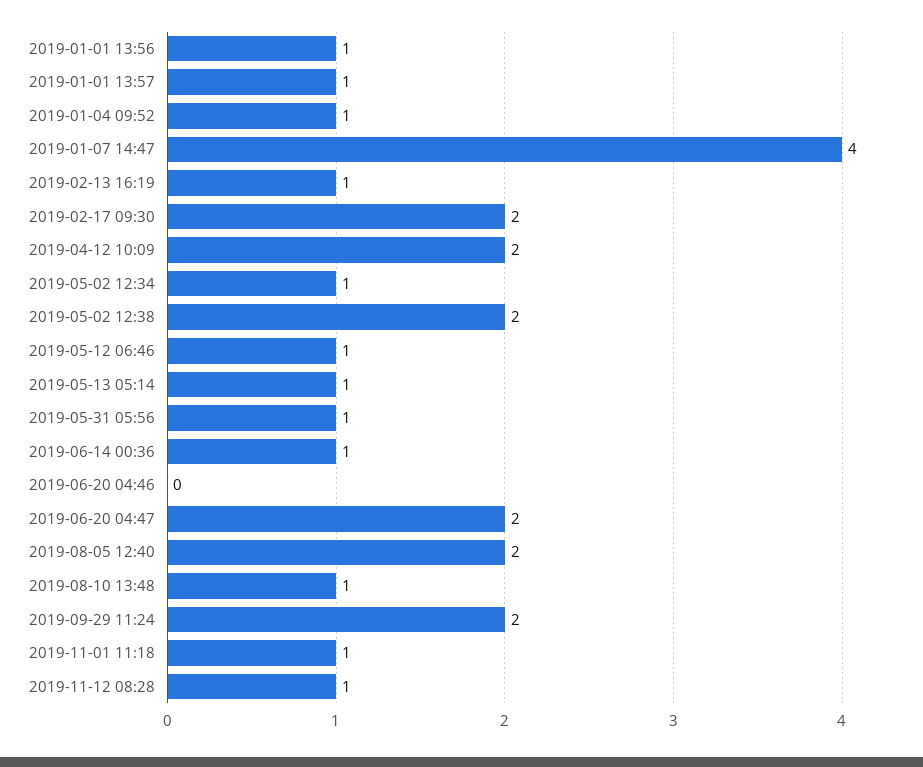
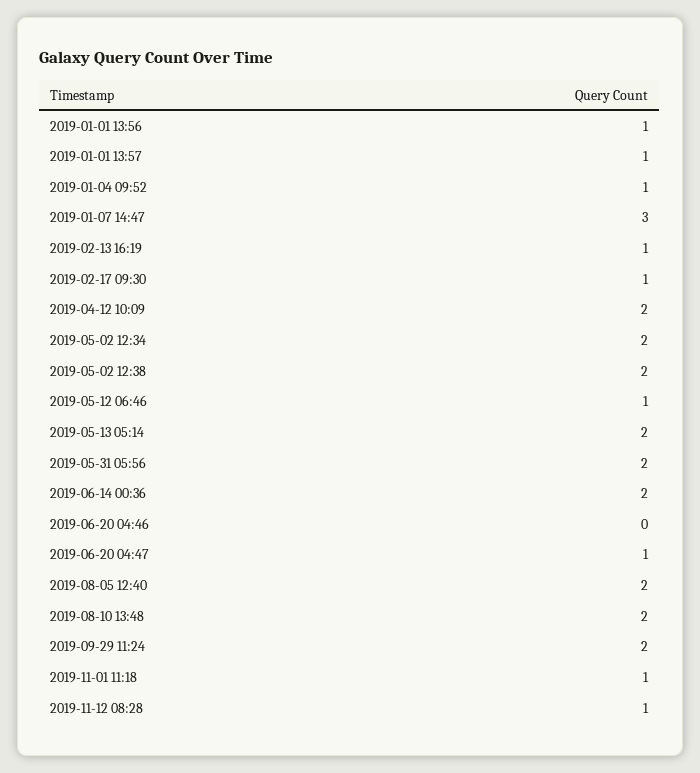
2019-01-07 14:47: 4 -> 3
2019-02-17 09:30: 2 -> 1
2019-05-02 12:34: 1 -> 2
2019-05-13 05:14: 1 -> 2
2019-05-31 05:56: 1 -> 2
2019-06-14 00:36: 1 -> 2
2019-06-20 04:47: 2 -> 1
2019-08-10 13:48: 1 -> 2

